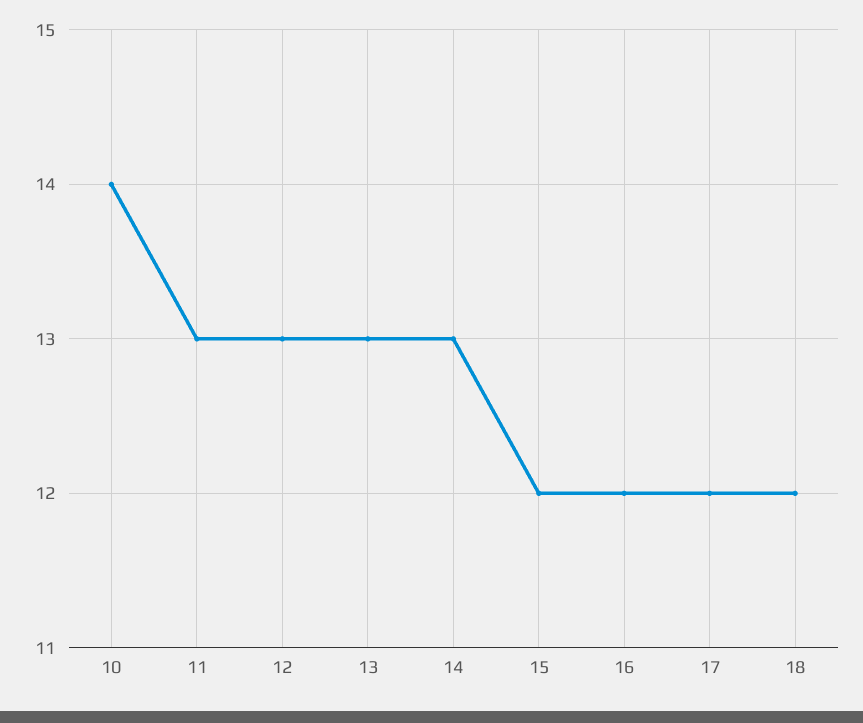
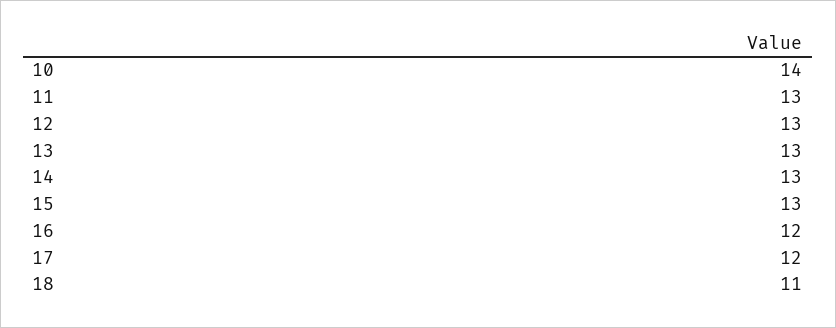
15: 12 -> 13
18: 12 -> 11

